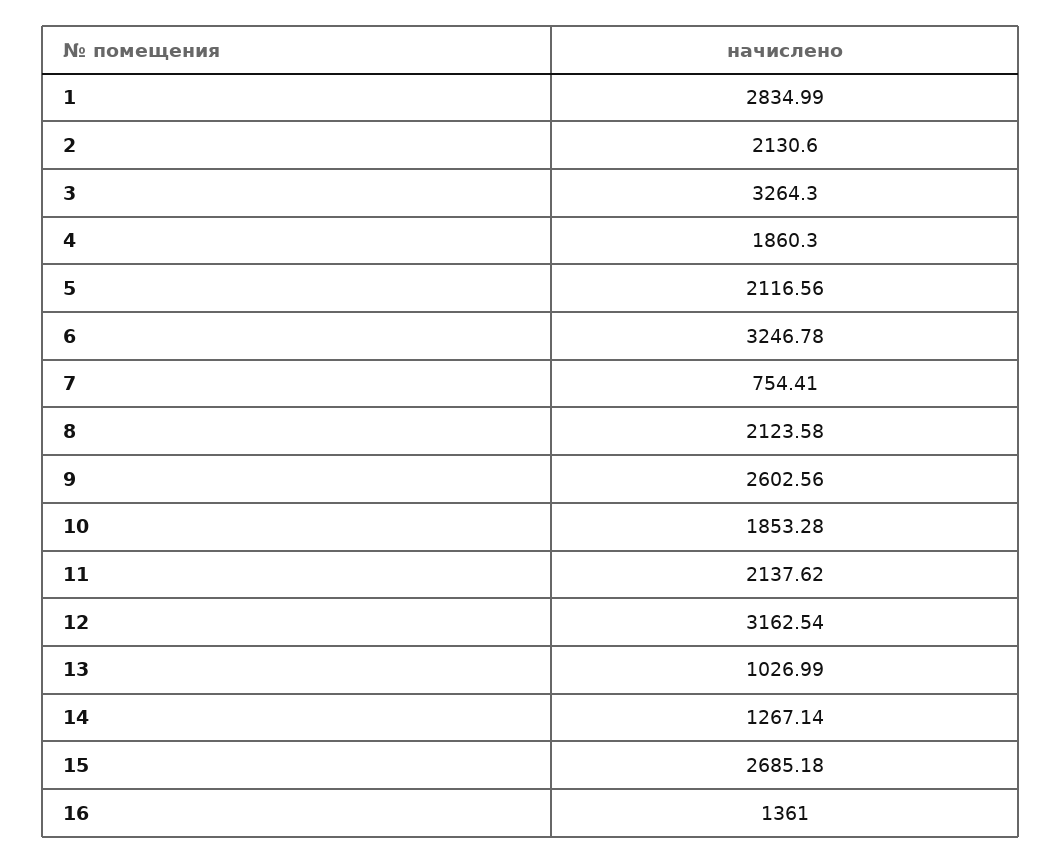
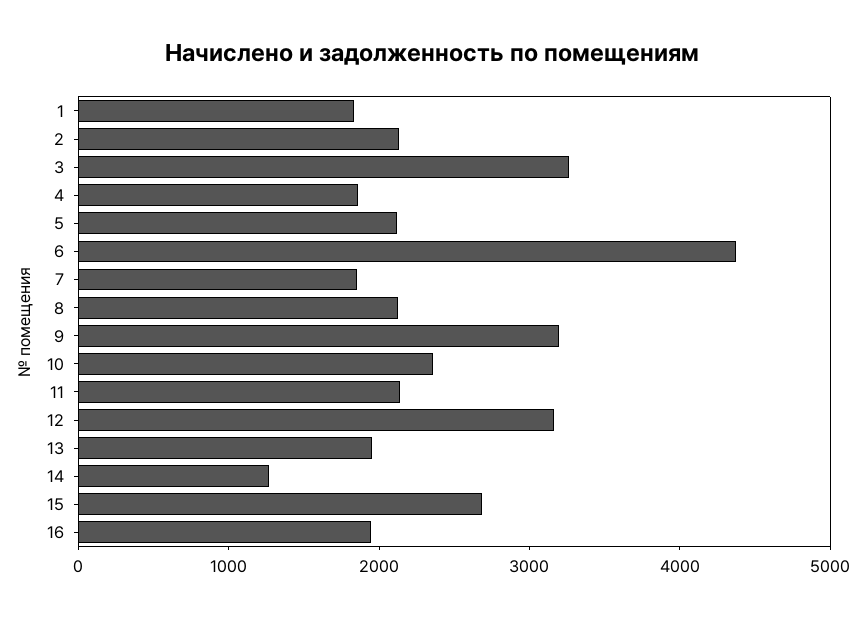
1: 2834.99 -> 1800
6: 3246.78 -> 4400
7: 754.41 -> 1800
9: 2602.56 -> 3200
10: 1853.28 -> 2400
13: 1026.99 -> 2000
16: 1361 -> 2000

